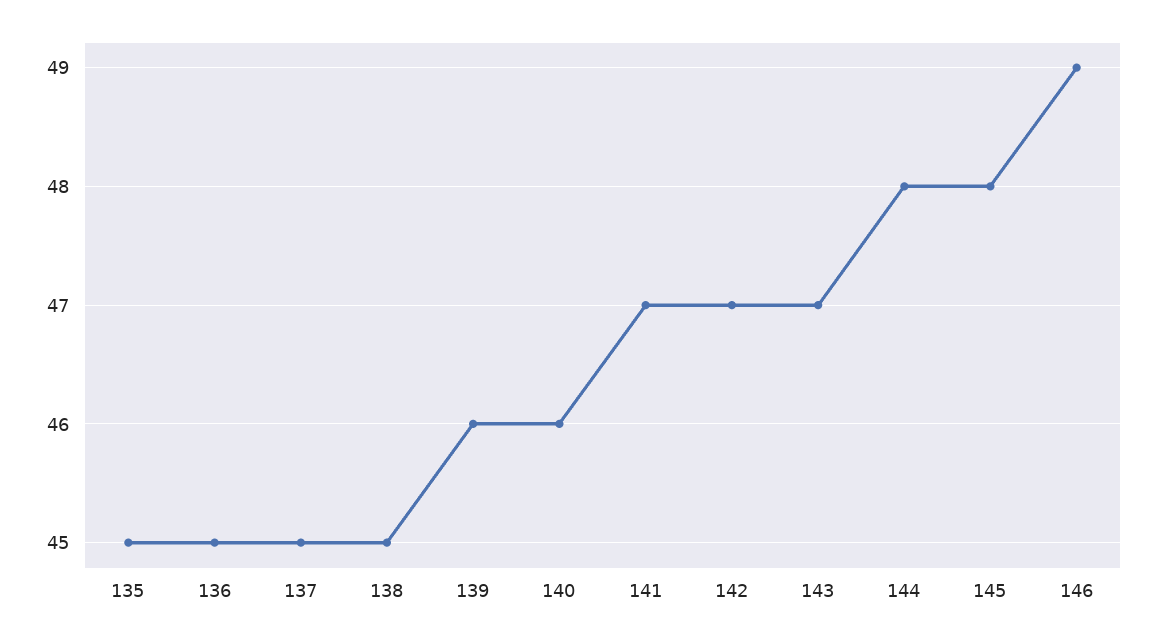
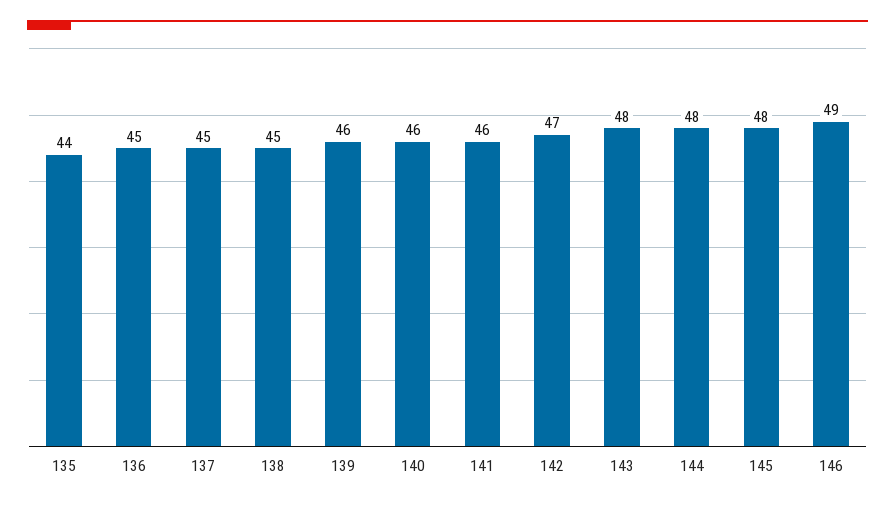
135: 45 -> 44
141: 47 -> 46
143: 47 -> 48

